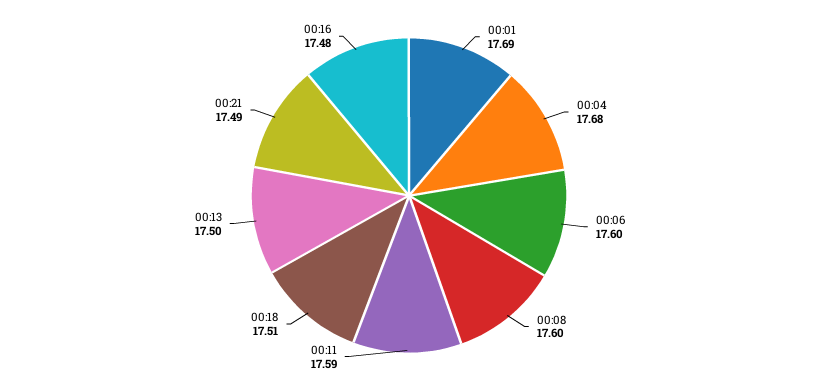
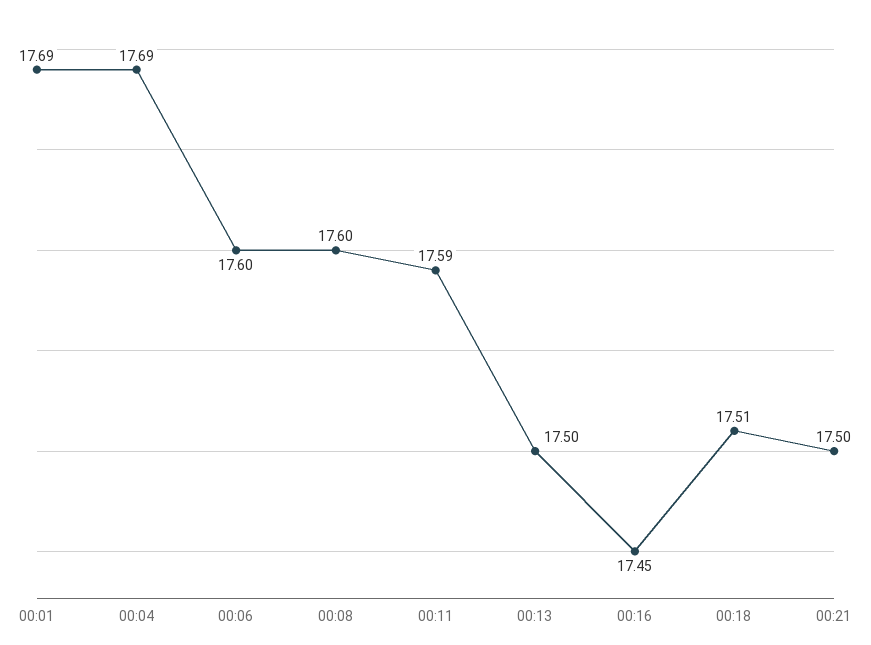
00:04: 17.68 -> 17.69
00:21: 17.49 -> 17.5
00:16: 17.48 -> 17.45

